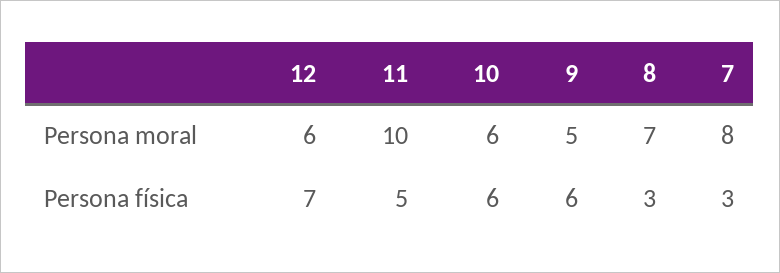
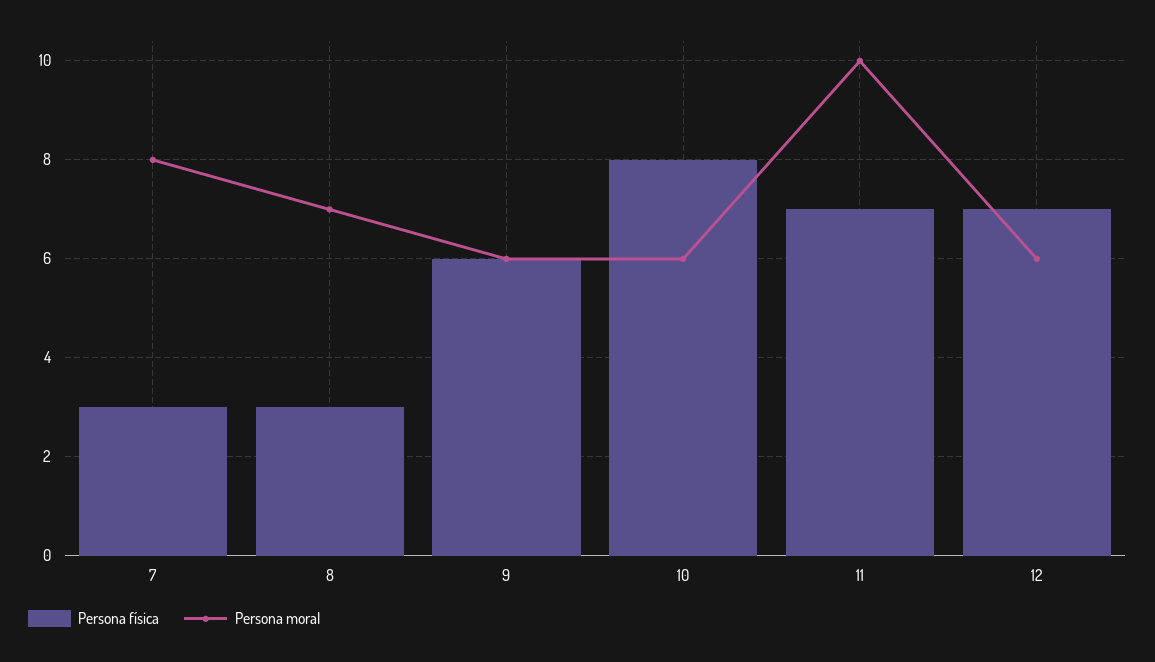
Persona moral, 9: 5 -> 6
Persona física, 11: 5 -> 7
Persona física, 10: 6 -> 8

